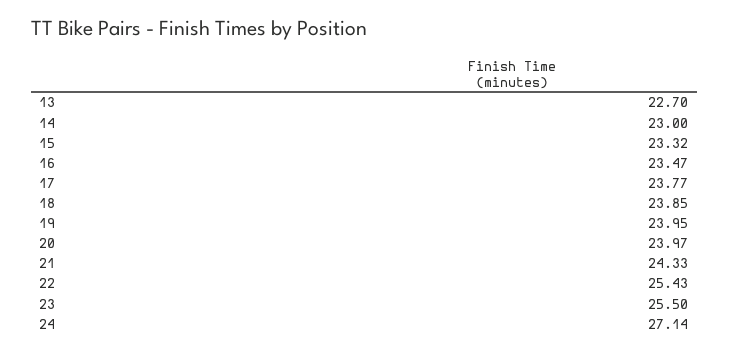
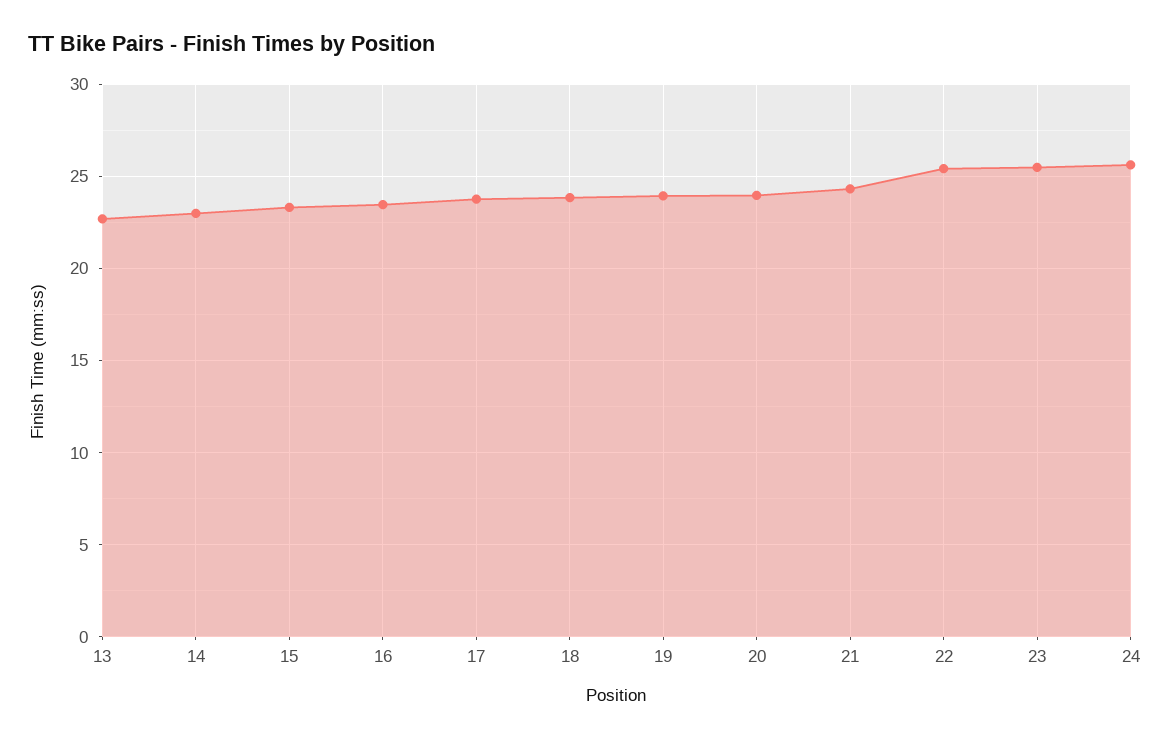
24: 27.14 -> 25.5

